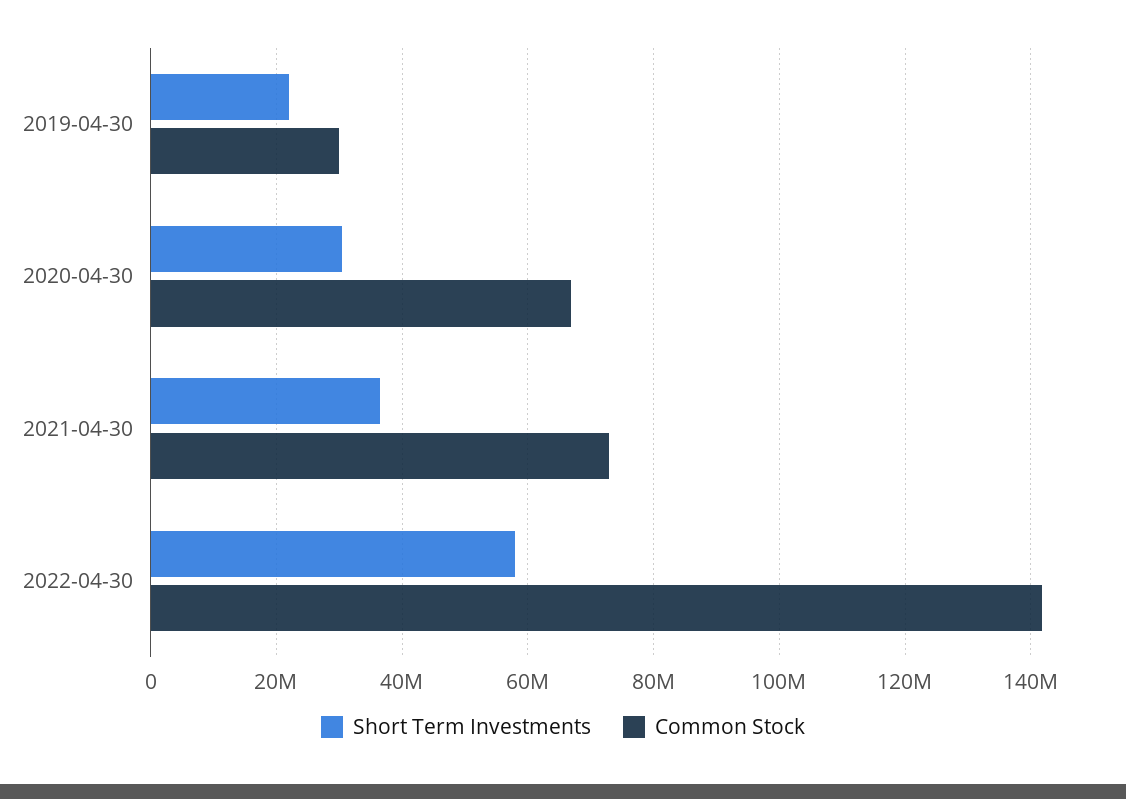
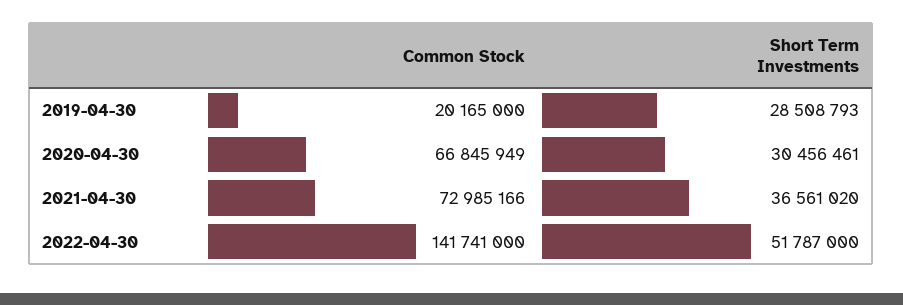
Short Term Investments, 2019-04-30: 22000000 -> 28508793
Common Stock, 2019-04-30: 30000000 -> 20165000
Short Term Investments, 2022-04-30: 58000000 -> 51787000

